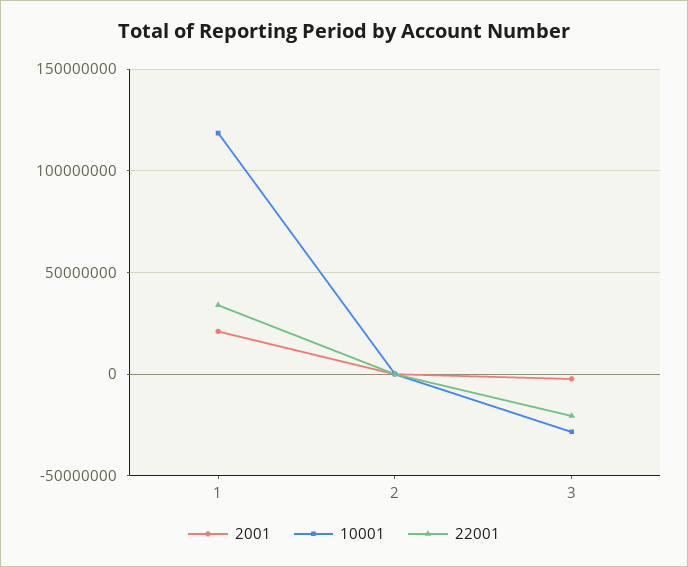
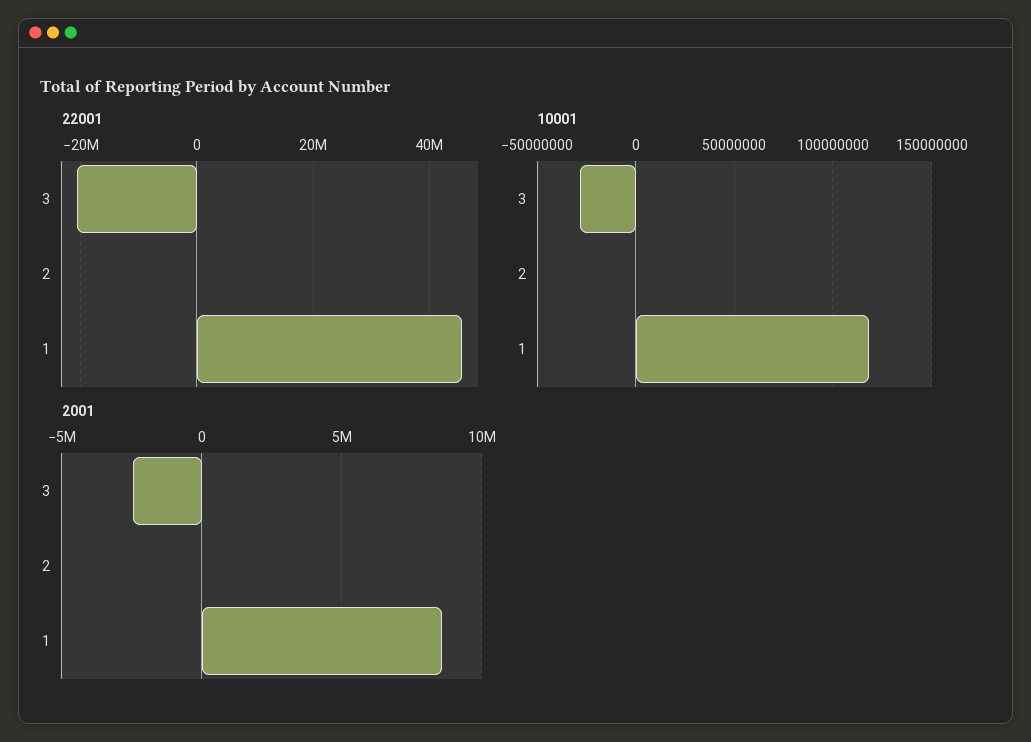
2001, 1: 20000000 -> 8500000
22001, 1: 35000000 -> 46000000

